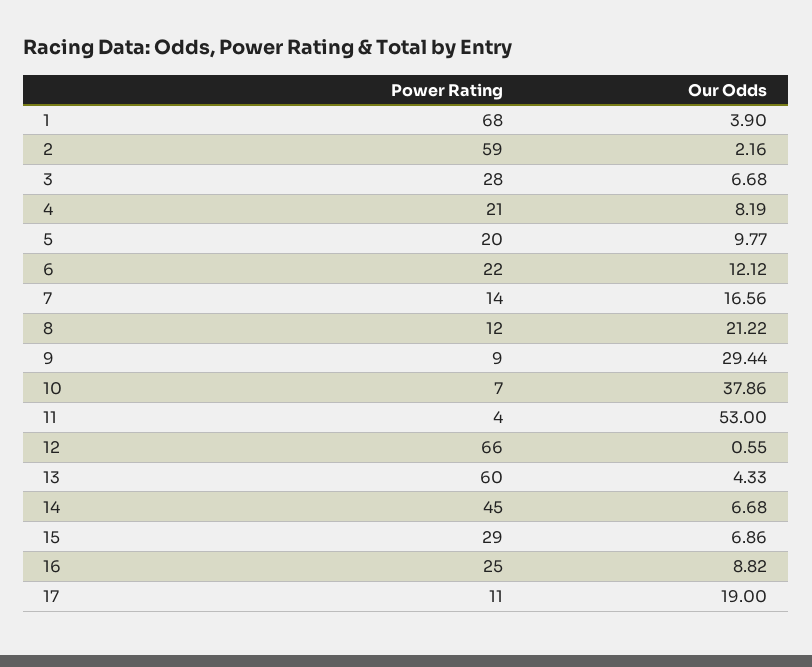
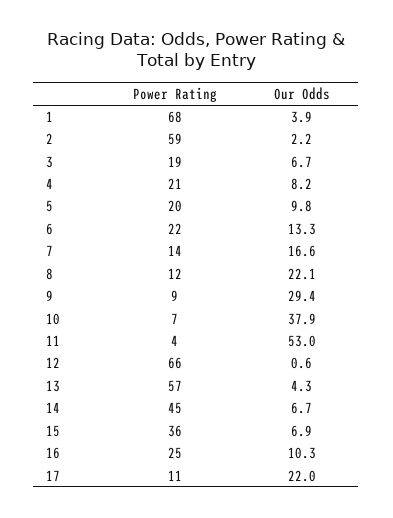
Power Rating, 3: 28 -> 19
Our Odds, 6: 12.12 -> 13.3
Our Odds, 8: 21.22 -> 22.1
Power Rating, 13: 60 -> 57
Power Rating, 15: 29 -> 36
Our Odds, 16: 8.82 -> 10.3
Our Odds, 17: 19 -> 22

